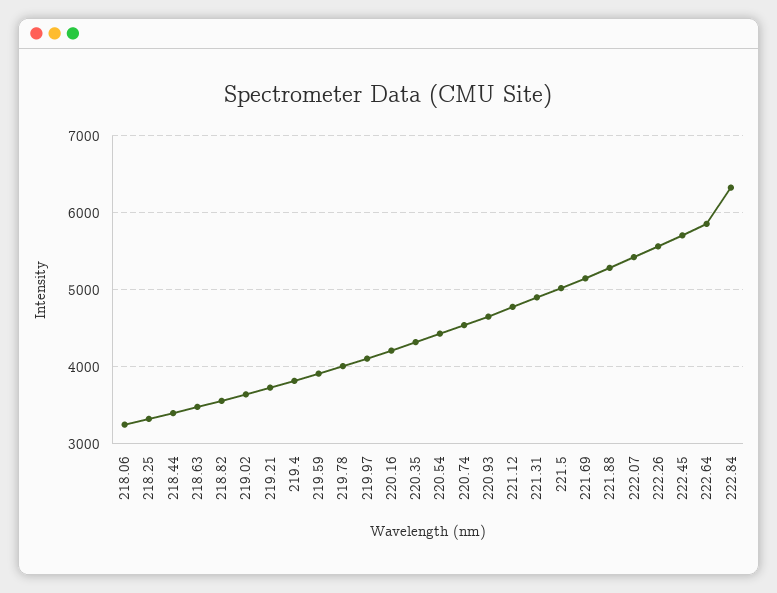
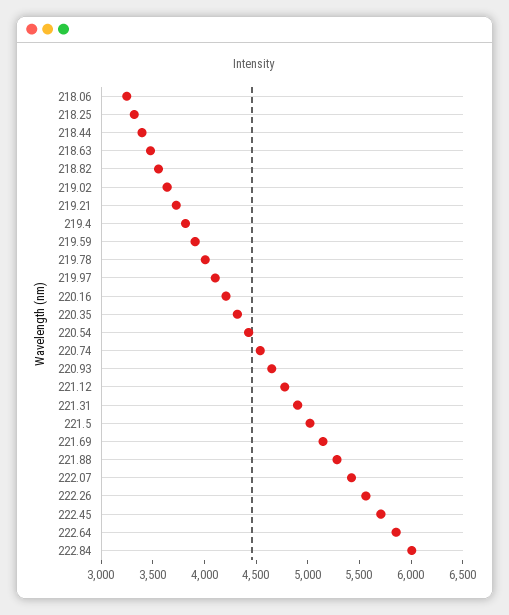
222.84: 6300 -> 6000

